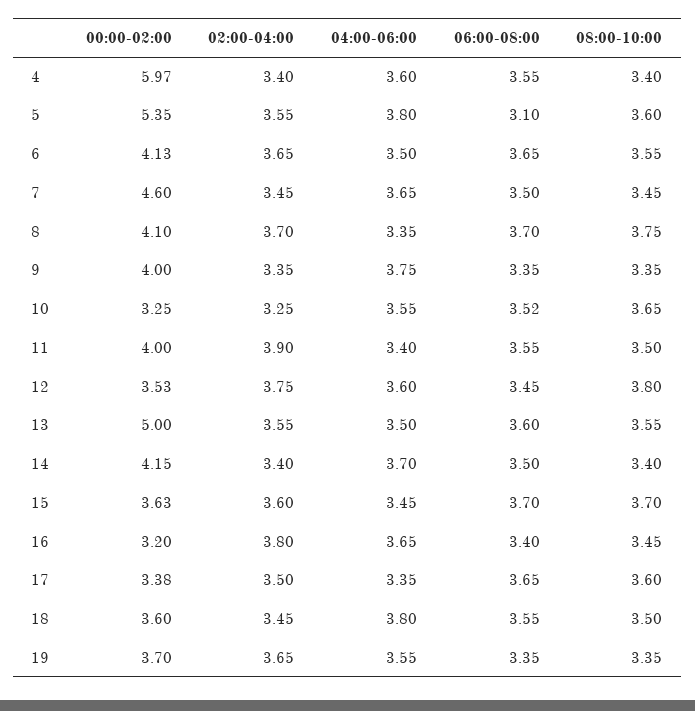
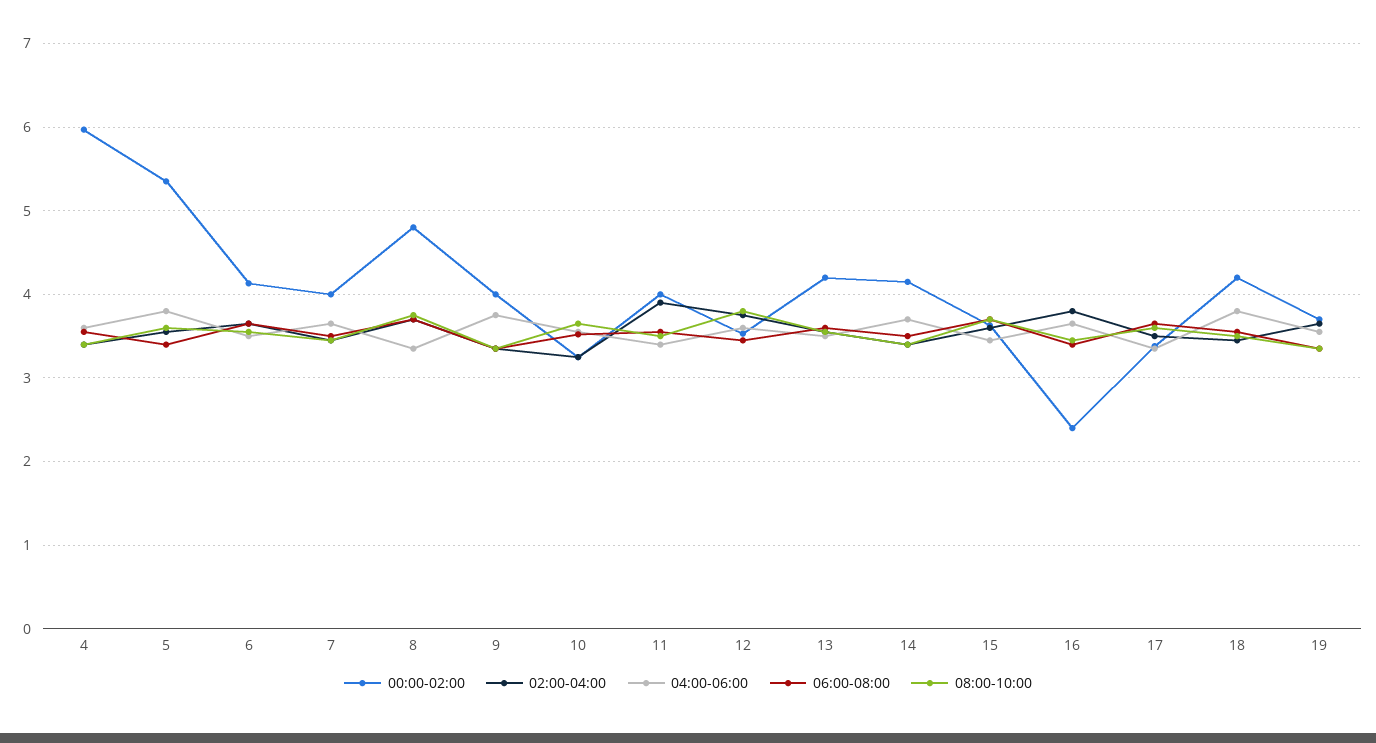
06:00-08:00, 5: 3.1 -> 3.4
00:00-02:00, 7: 4.6 -> 4
00:00-02:00, 8: 4.1 -> 4.8
00:00-02:00, 13: 5 -> 4.2
00:00-02:00, 16: 3.2 -> 2.4
00:00-02:00, 18: 3.6 -> 4.2

